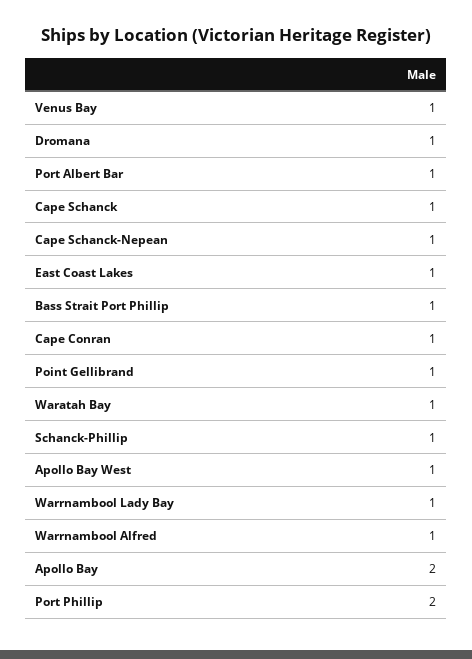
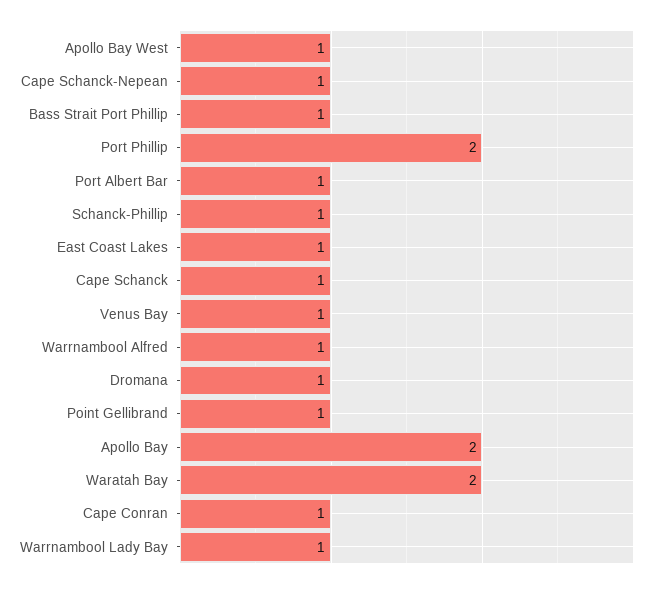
Waratah Bay: 1 -> 2

